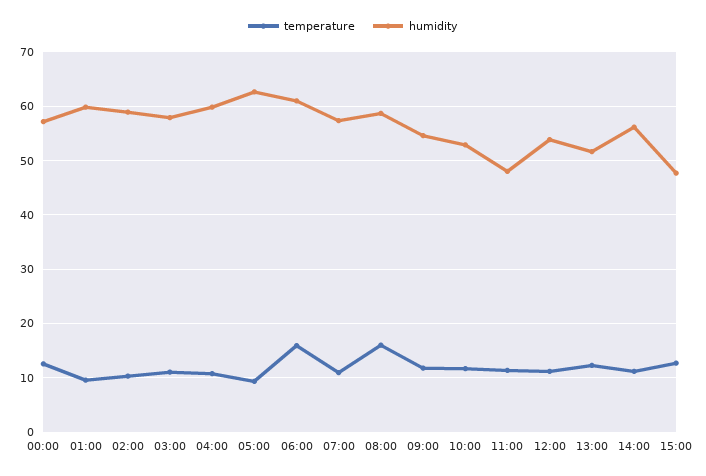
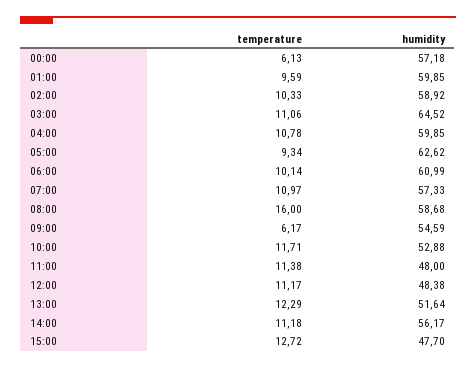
temperature, 00:00: 12 -> 6.13
humidity, 03:00: 58 -> 64.52
temperature, 06:00: 16 -> 10.14
temperature, 09:00: 12 -> 6.17
humidity, 12:00: 54 -> 48.38

